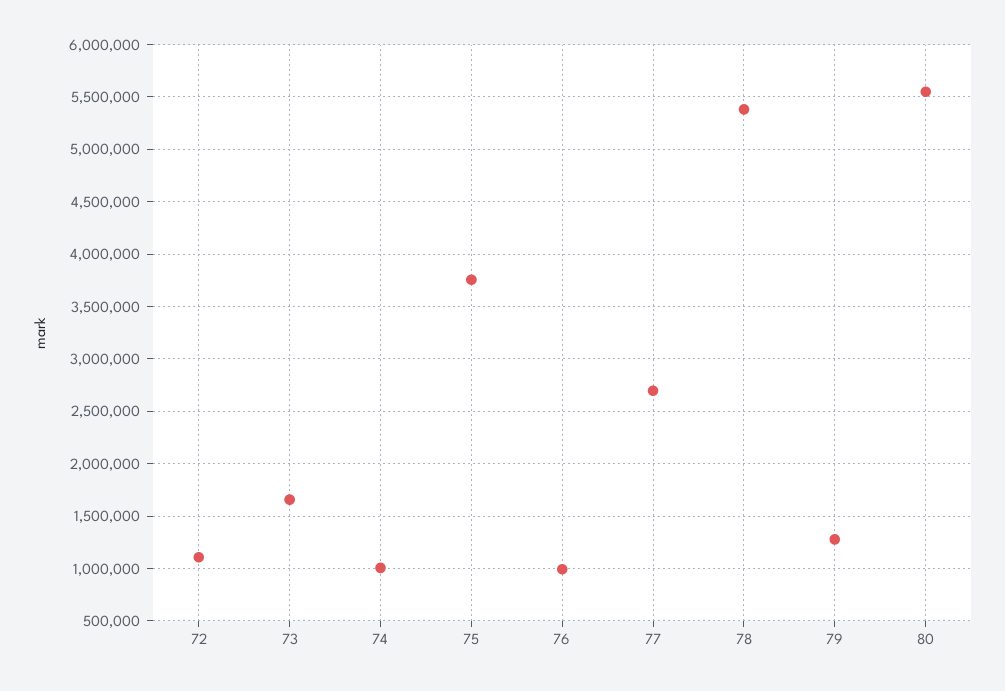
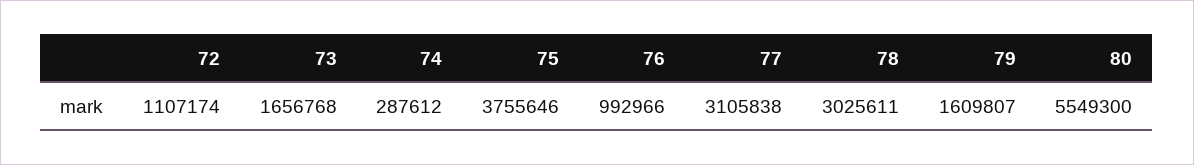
74: 1000000 -> 287612
77: 2700000 -> 3105838
78: 5400000 -> 3025611
79: 1300000 -> 1609807

